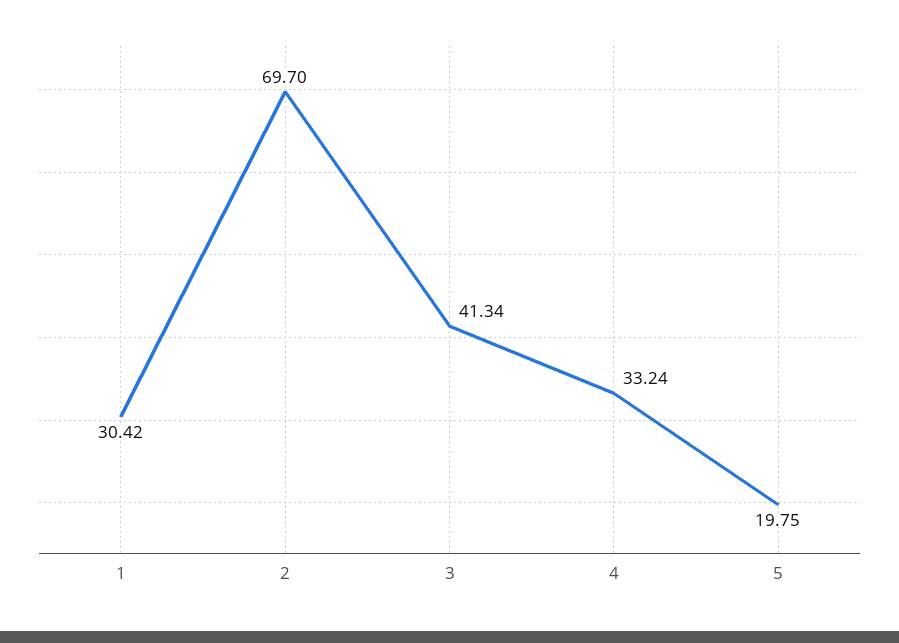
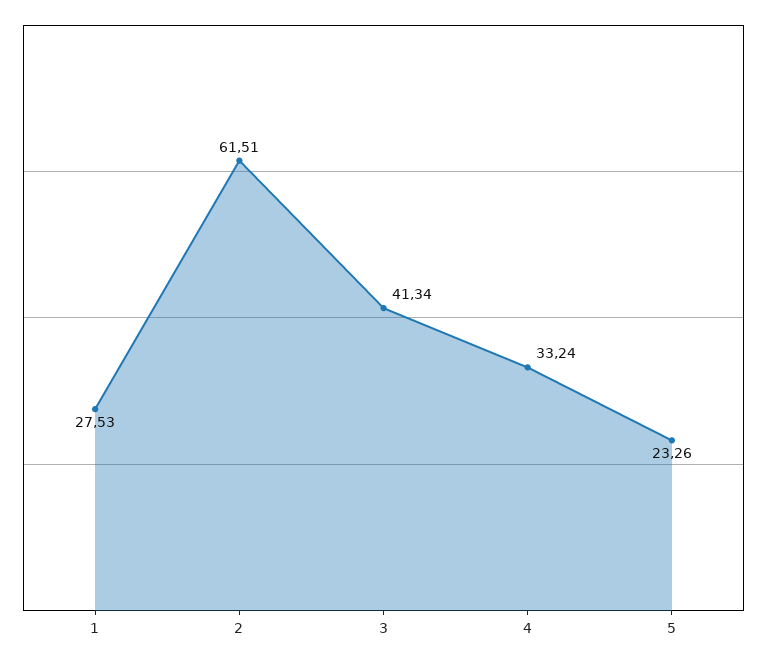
1: 30.42 -> 27.53
2: 69.7 -> 61.51
5: 19.75 -> 23.26

